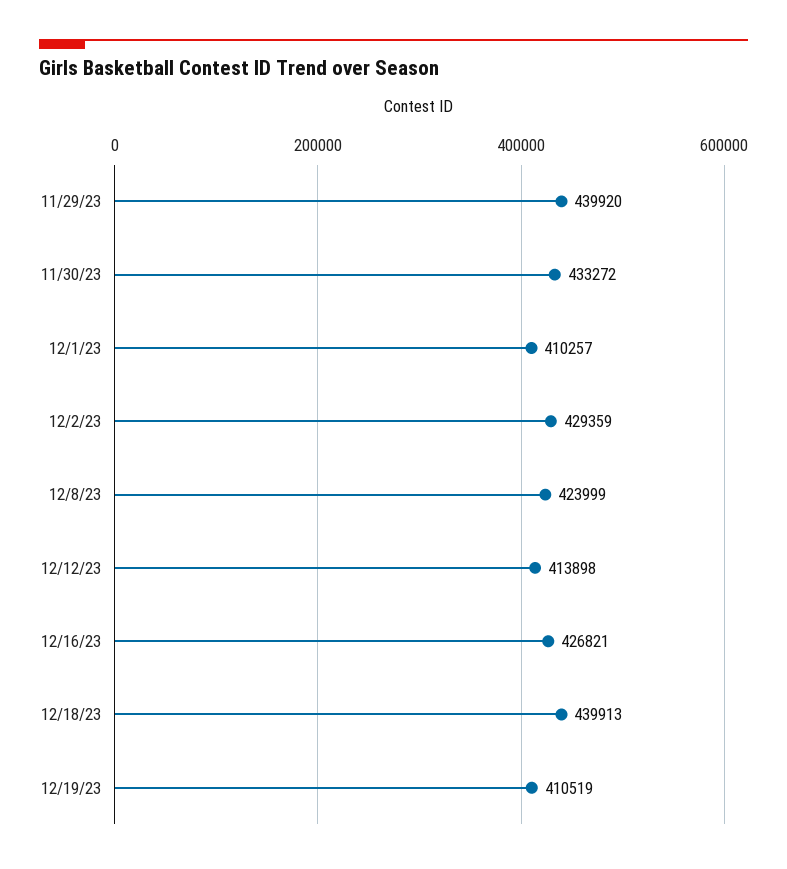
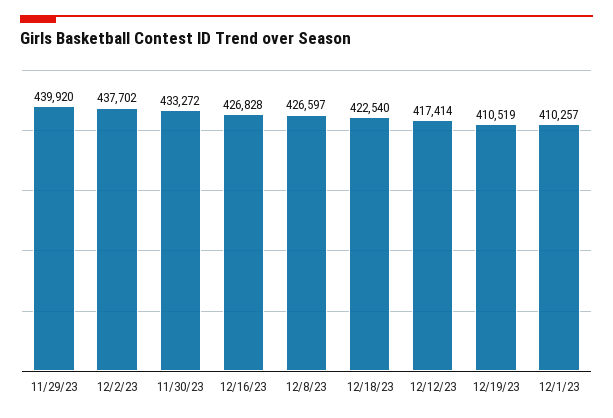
12/2/23: 429359 -> 437702
12/8/23: 423999 -> 426597
12/12/23: 413898 -> 417414
12/16/23: 426821 -> 426828
12/18/23: 439913 -> 422540

